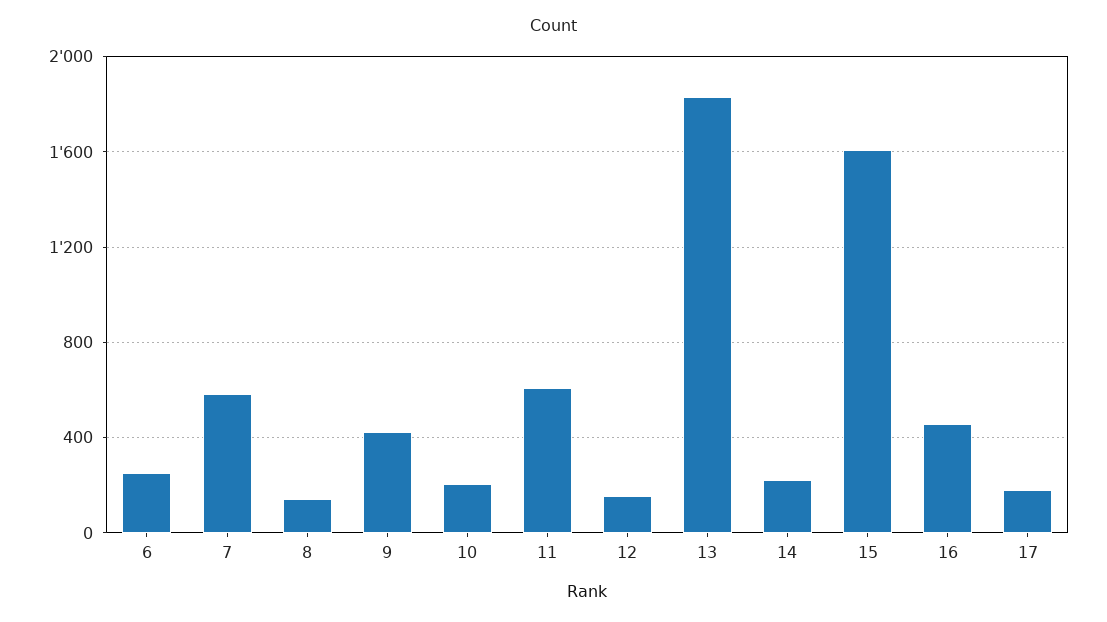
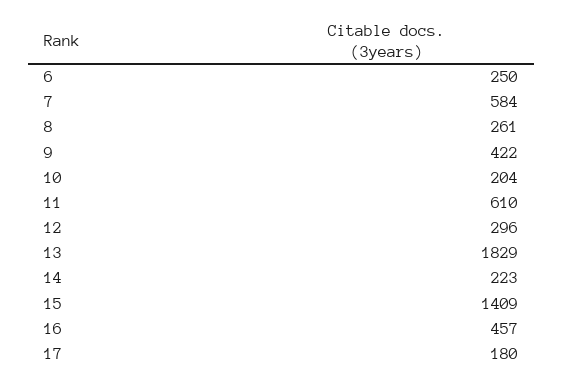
8: 150 -> 261
12: 150 -> 296
15: 1600 -> 1409

